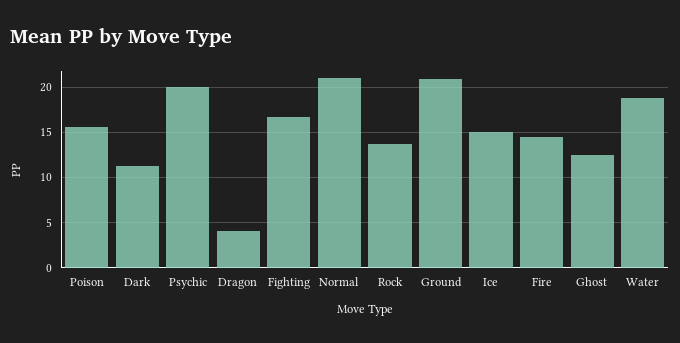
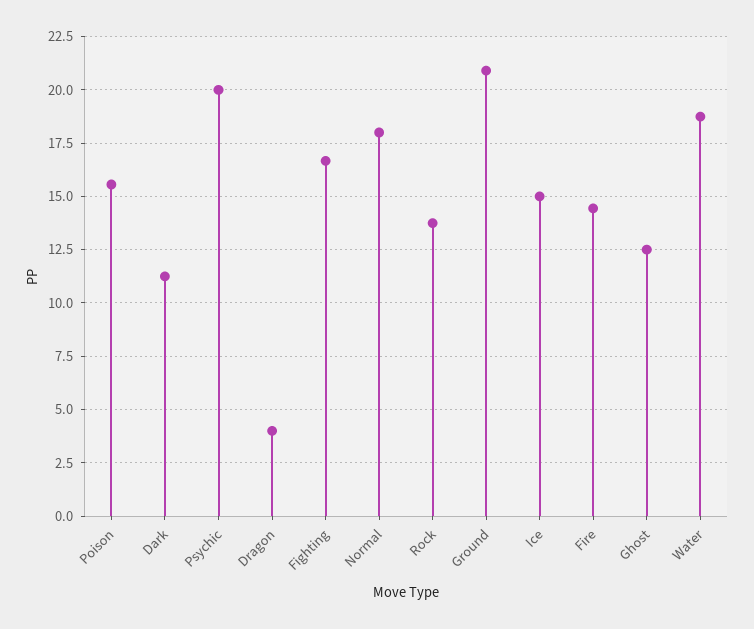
Normal: 21 -> 18

